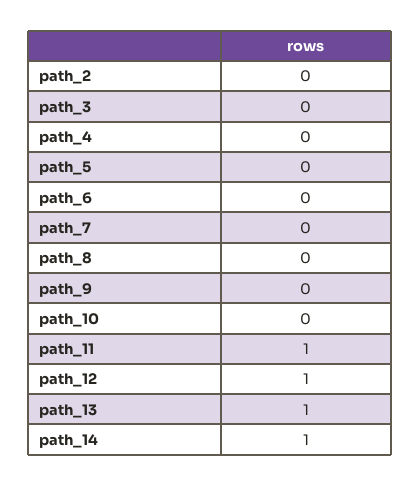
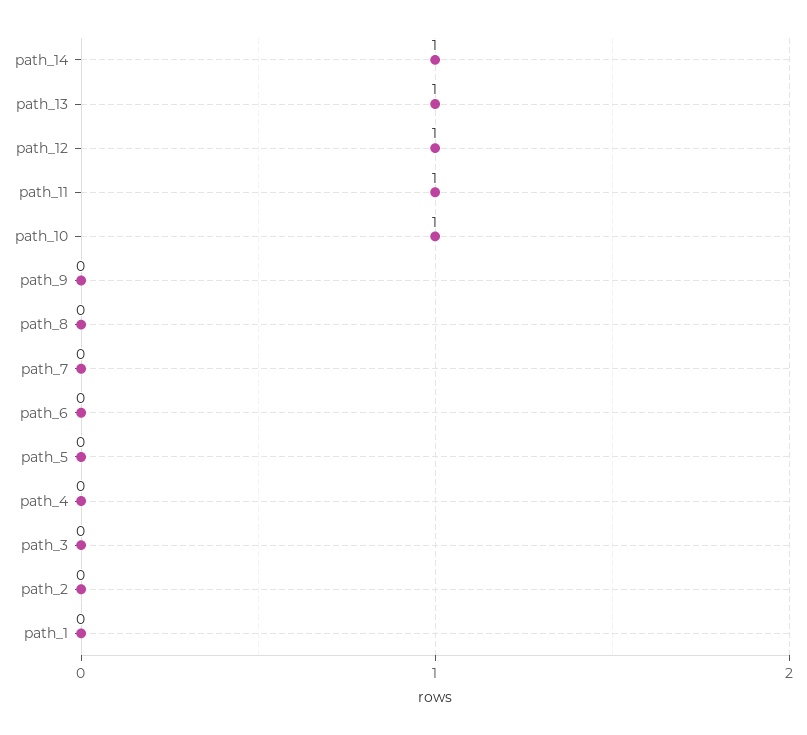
path_10: 0 -> 1
path_1: none -> 0

